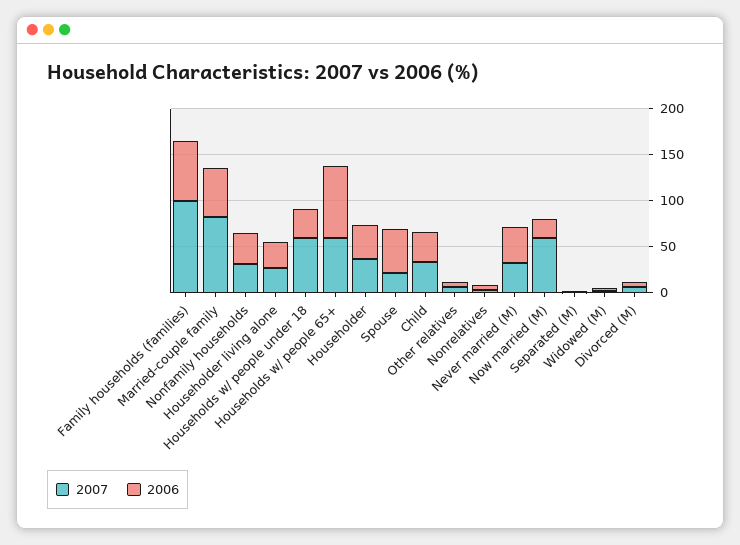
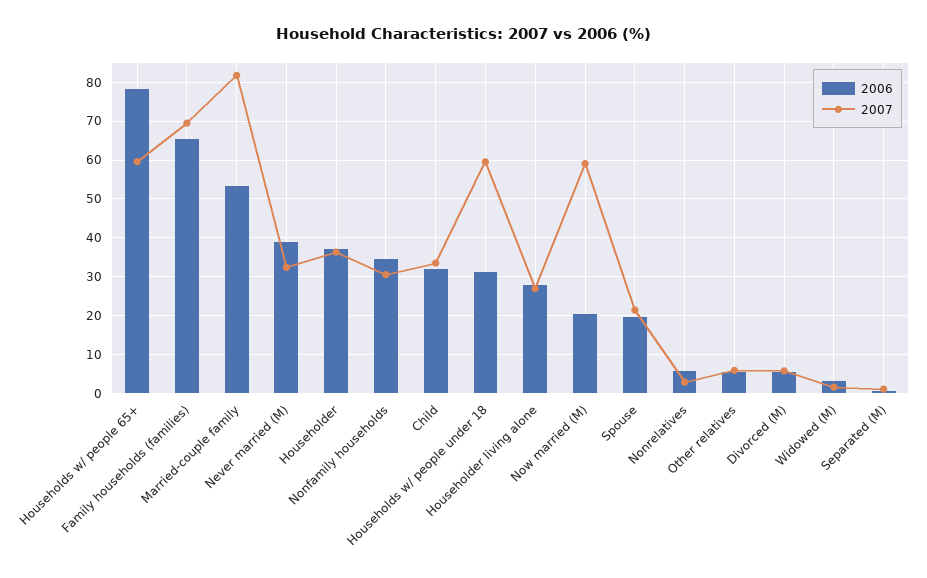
2007, Family households (families): 100 -> 70
2006, Spouse: 50 -> 20

